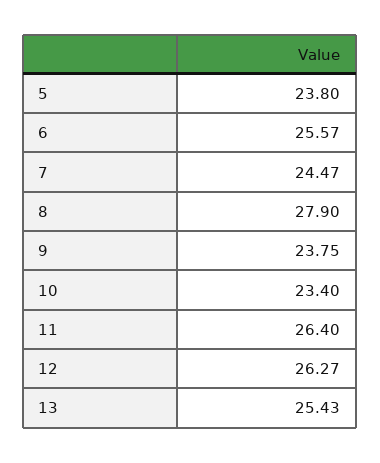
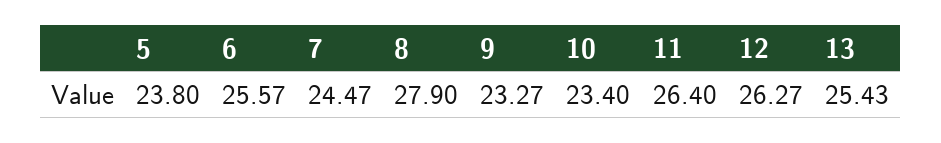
9: 23.75 -> 23.27

